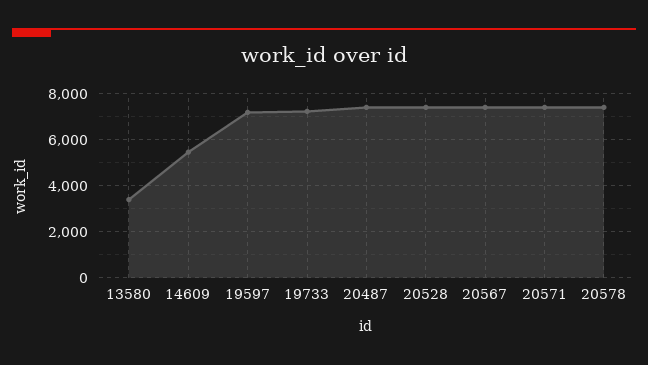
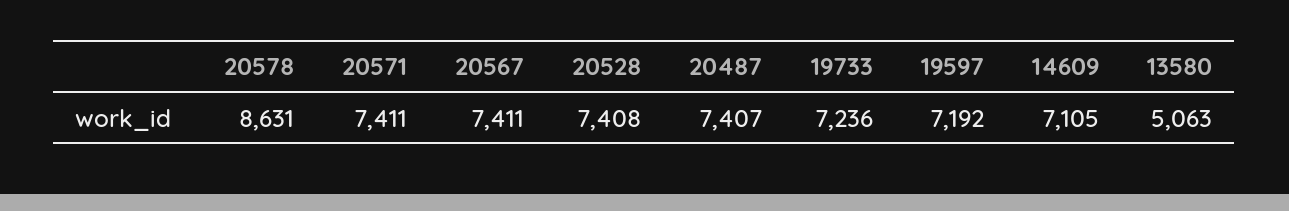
13580: 3500 -> 5063
14609: 5500 -> 7105
20578: 7500 -> 8631

